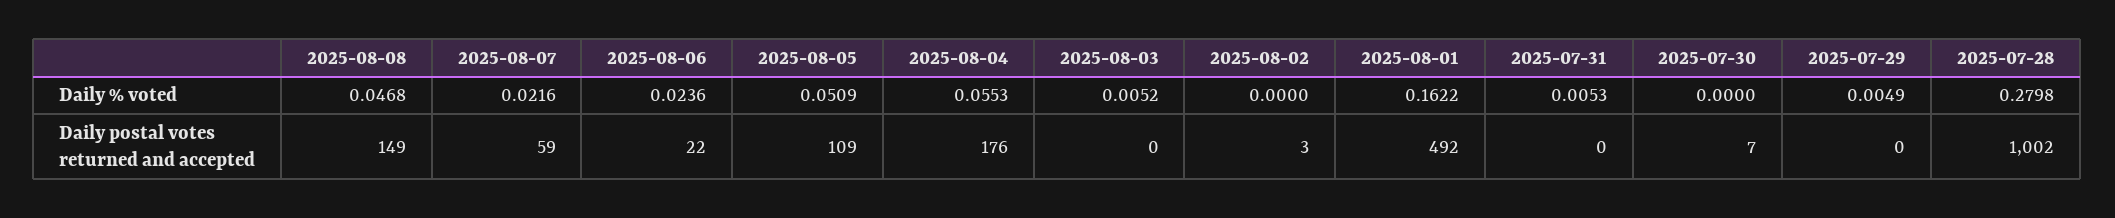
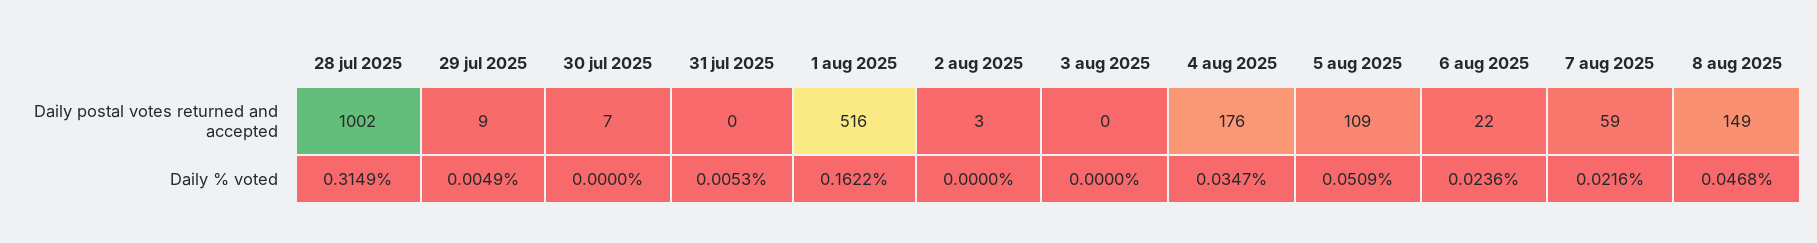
2025-08-04, Daily % voted: 0.0553 -> 0.0347
2025-08-03, Daily % voted: 0.0052 -> 0
2025-07-28, Daily % voted: 0.2798 -> 0.3149
2025-08-01, Daily postal votes returned and accepted: 492 -> 516
2025-07-29, Daily postal votes returned and accepted: 0 -> 9

